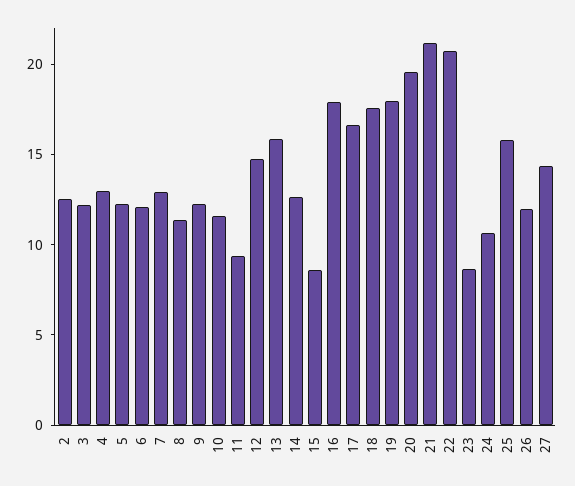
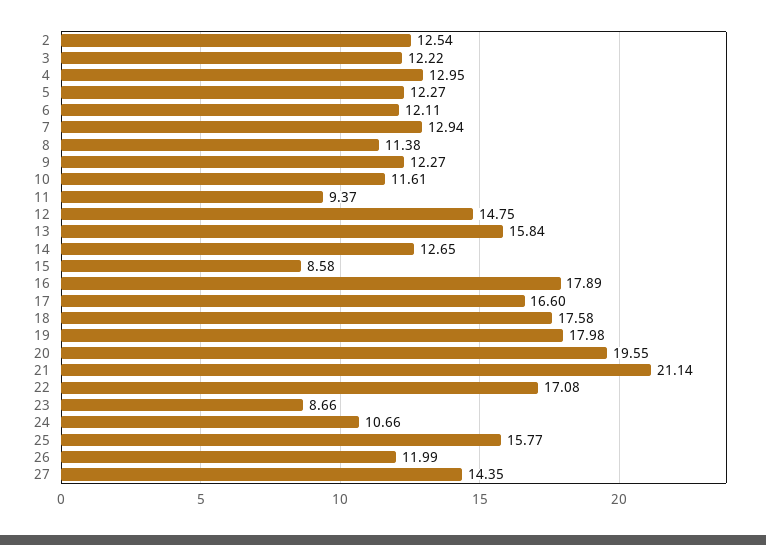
22: 21 -> 17.08

